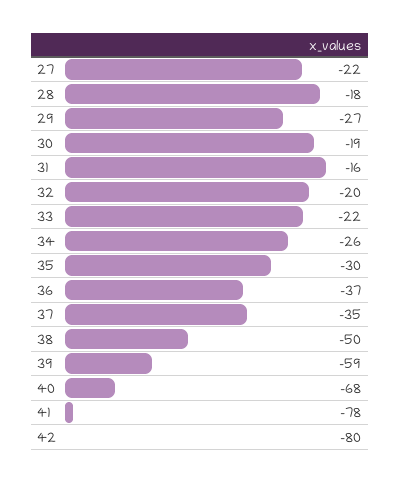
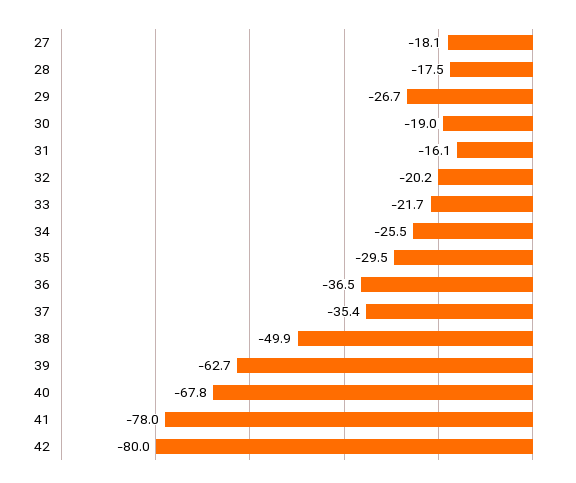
27: -22 -> -18.1
39: -59 -> -62.7

